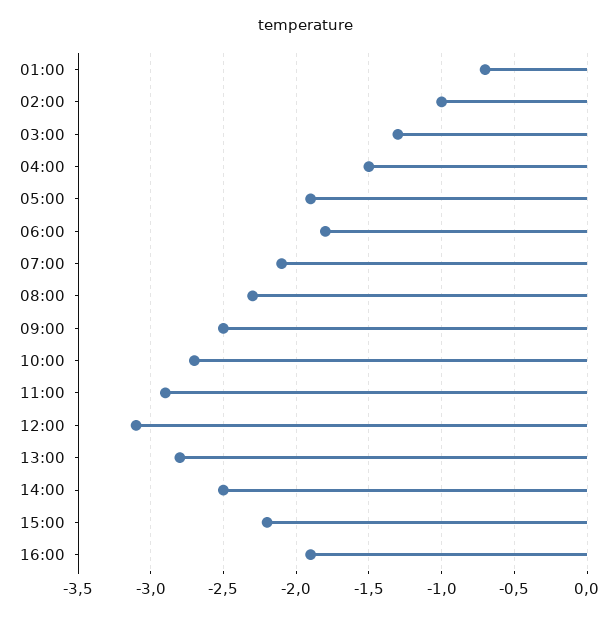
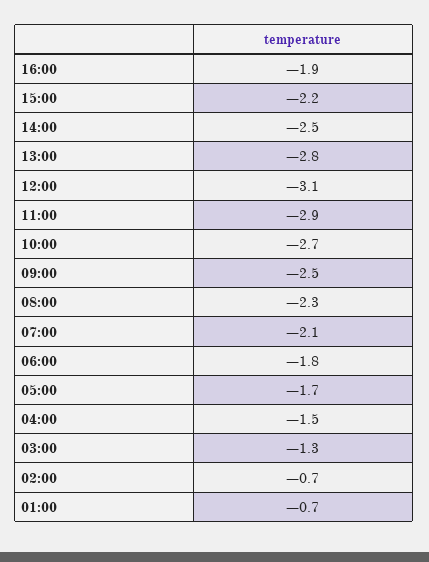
02:00: -1 -> -0.7
05:00: -1.9 -> -1.7

